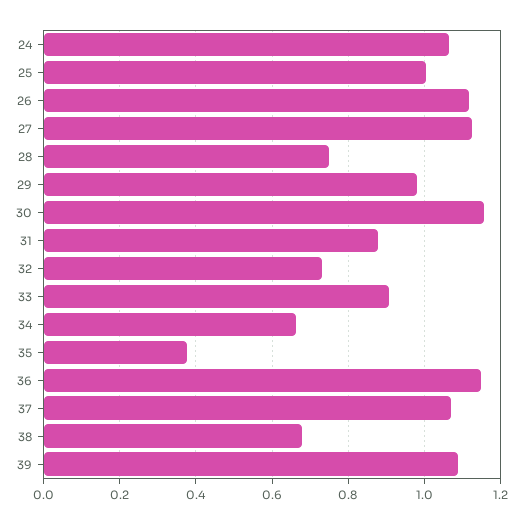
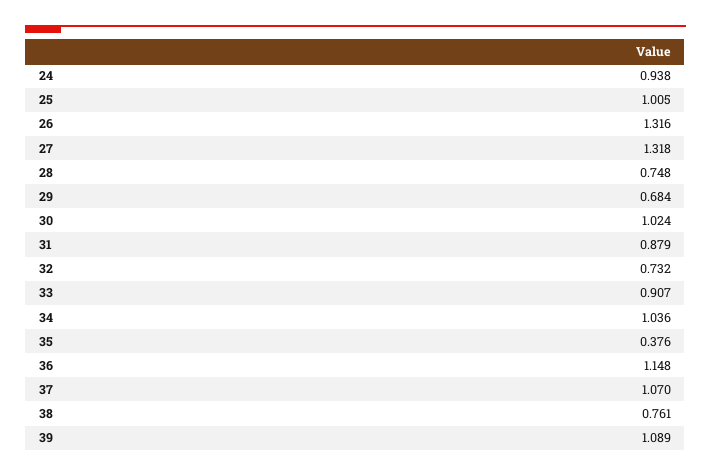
24: 1.06 -> 0.938
26: 1.12 -> 1.316
27: 1.12 -> 1.318
29: 0.98 -> 0.684
30: 1.16 -> 1.024
34: 0.66 -> 1.036
38: 0.68 -> 0.761

